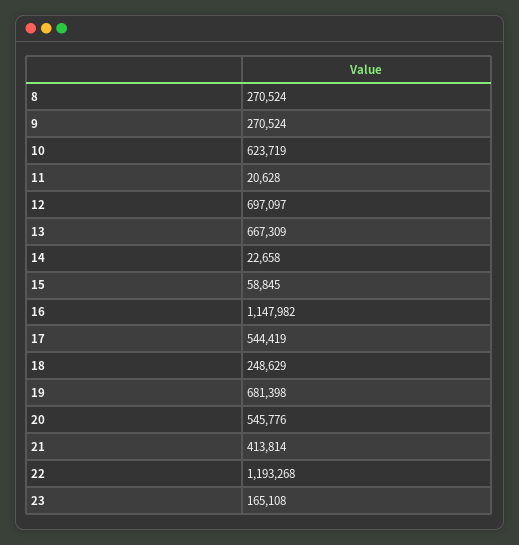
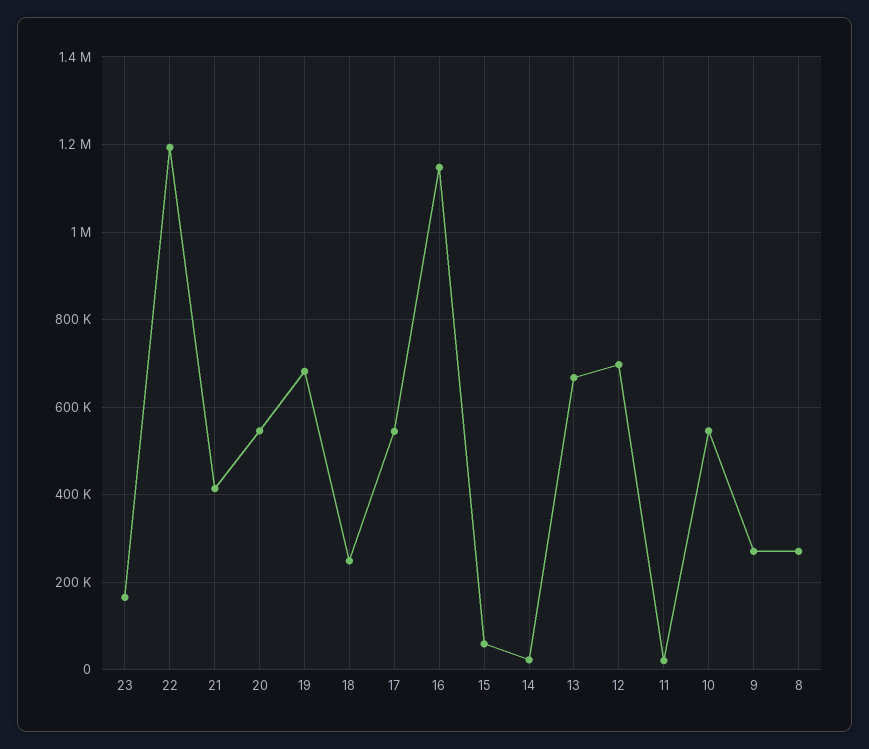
10: 623719 -> 540000

